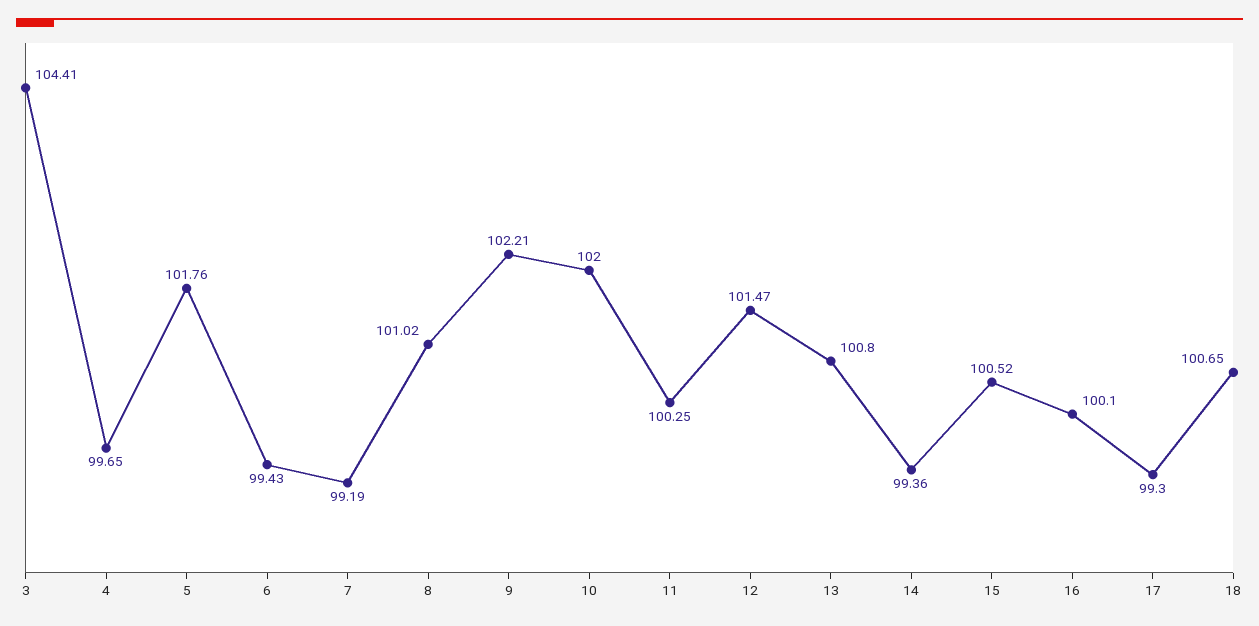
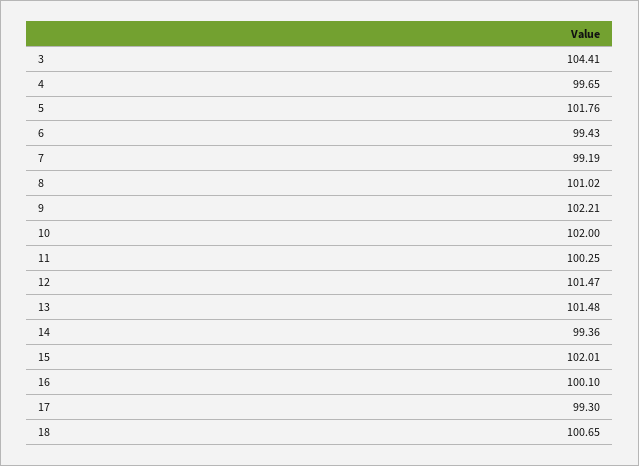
13: 100.8 -> 101.48
15: 100.52 -> 102.01

